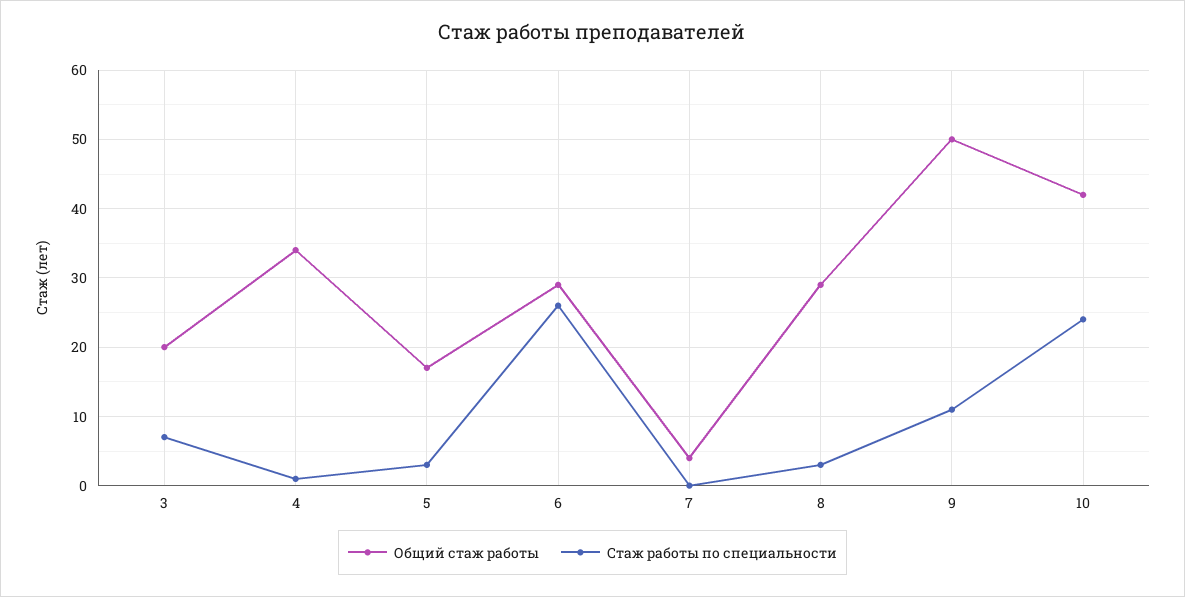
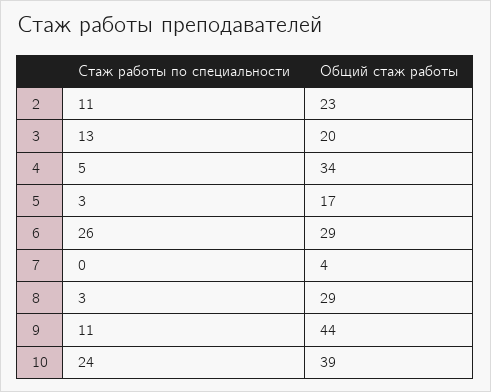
Стаж работы по специальности, 3: 7 -> 13
Стаж работы по специальности, 4: 1 -> 5
Общий стаж работы, 9: 50 -> 44
Общий стаж работы, 10: 42 -> 39
Стаж работы по специальности, 2: none -> 11
Общий стаж работы, 2: none -> 23

